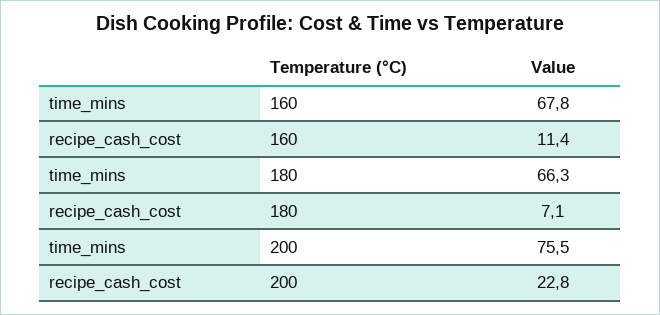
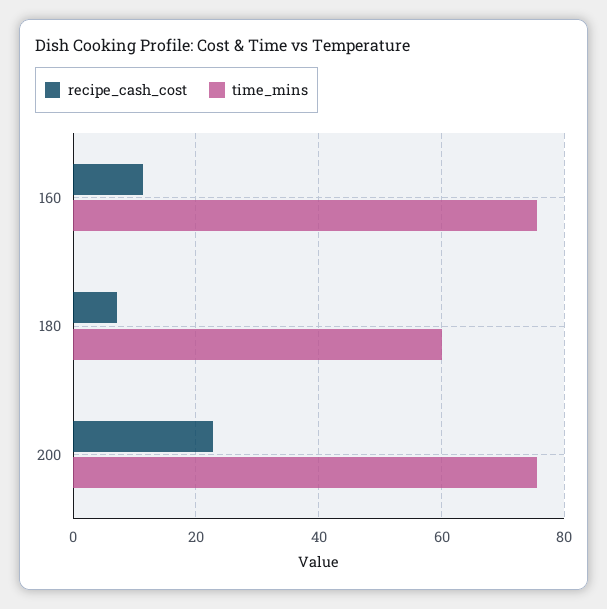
time_mins, 160: 67.8 -> 76
time_mins, 180: 66.3 -> 60

